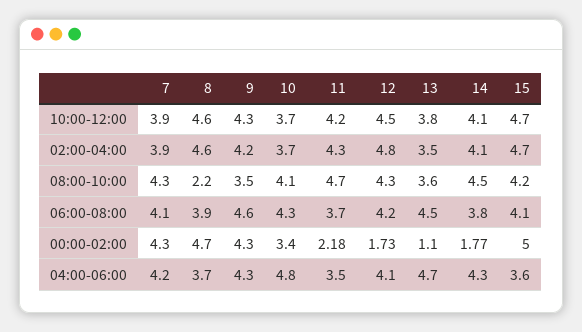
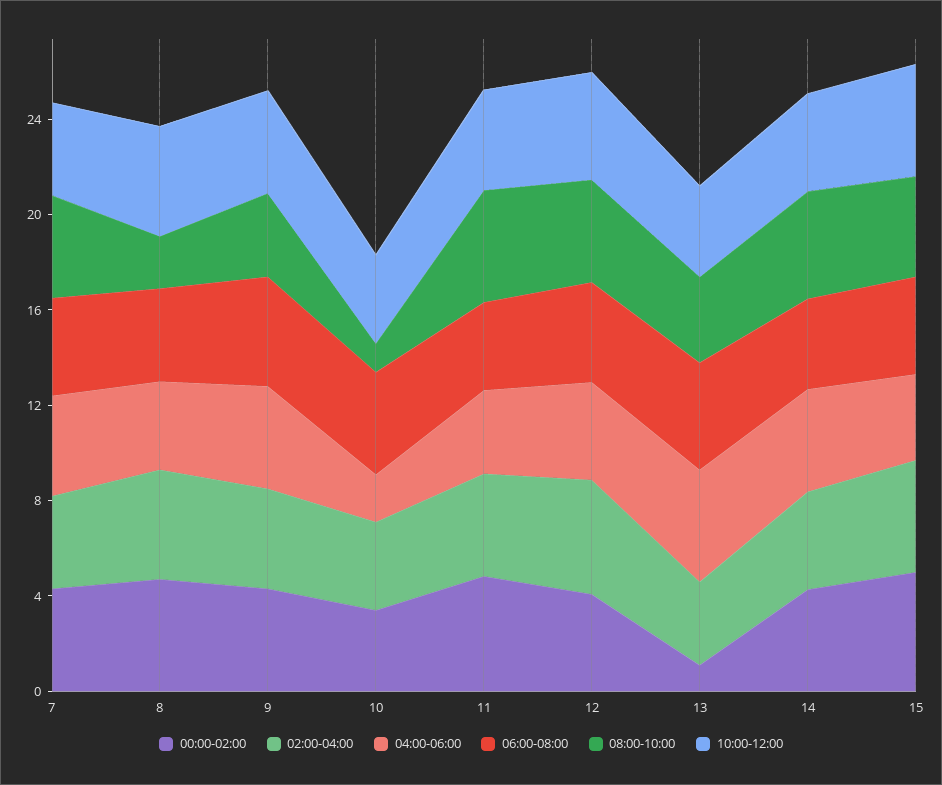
08:00-10:00, 10: 4.1 -> 1
00:00-02:00, 11: 2.18 -> 5
00:00-02:00, 12: 1.73 -> 4
00:00-02:00, 14: 1.77 -> 4
04:00-06:00, 10: 4.8 -> 2

